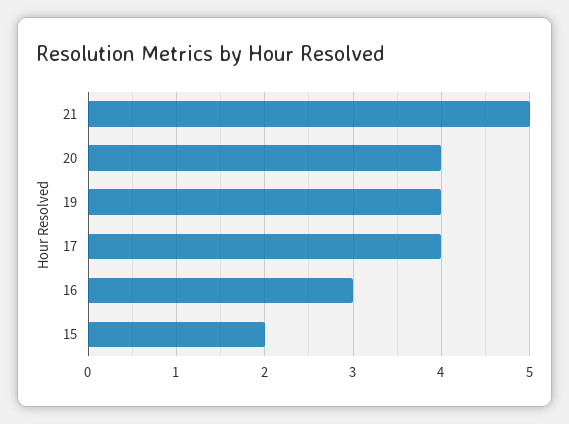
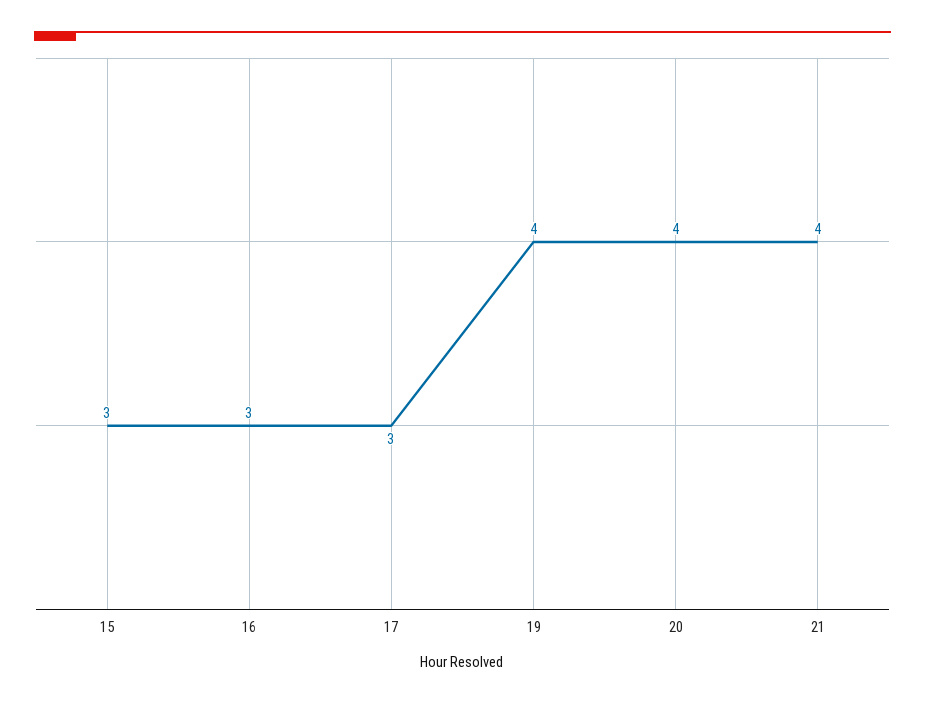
21: 5 -> 4
17: 4 -> 3
15: 2 -> 3

